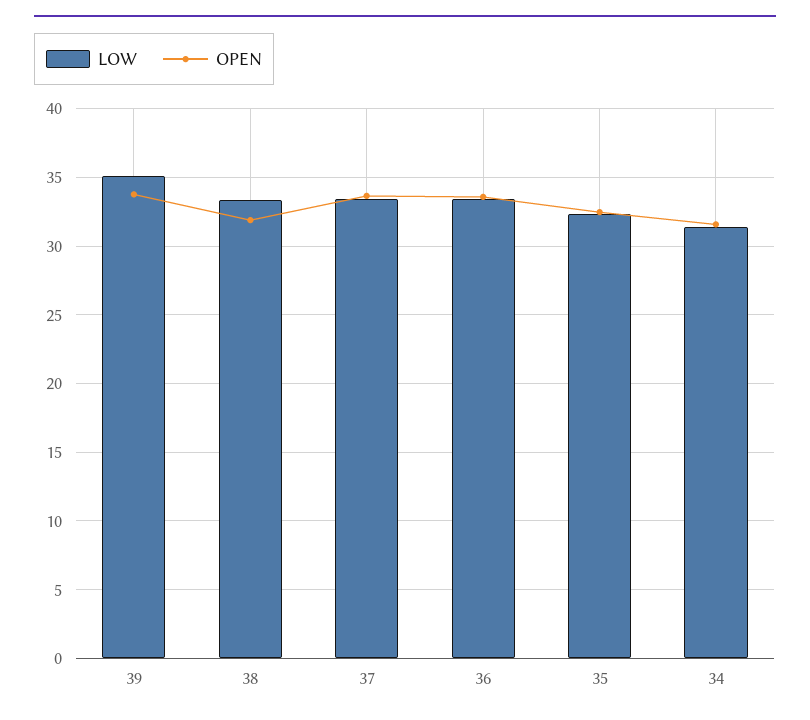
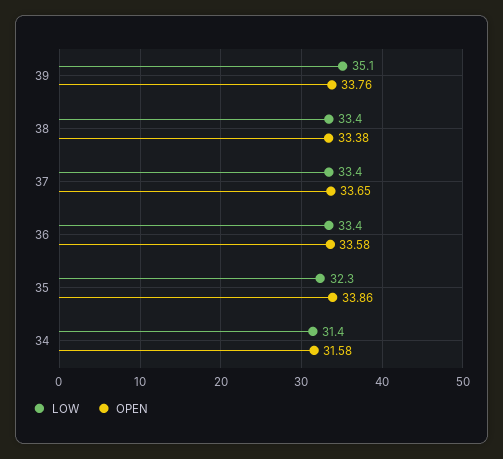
OPEN, 38: 32 -> 33.38
OPEN, 35: 32.5 -> 33.86

